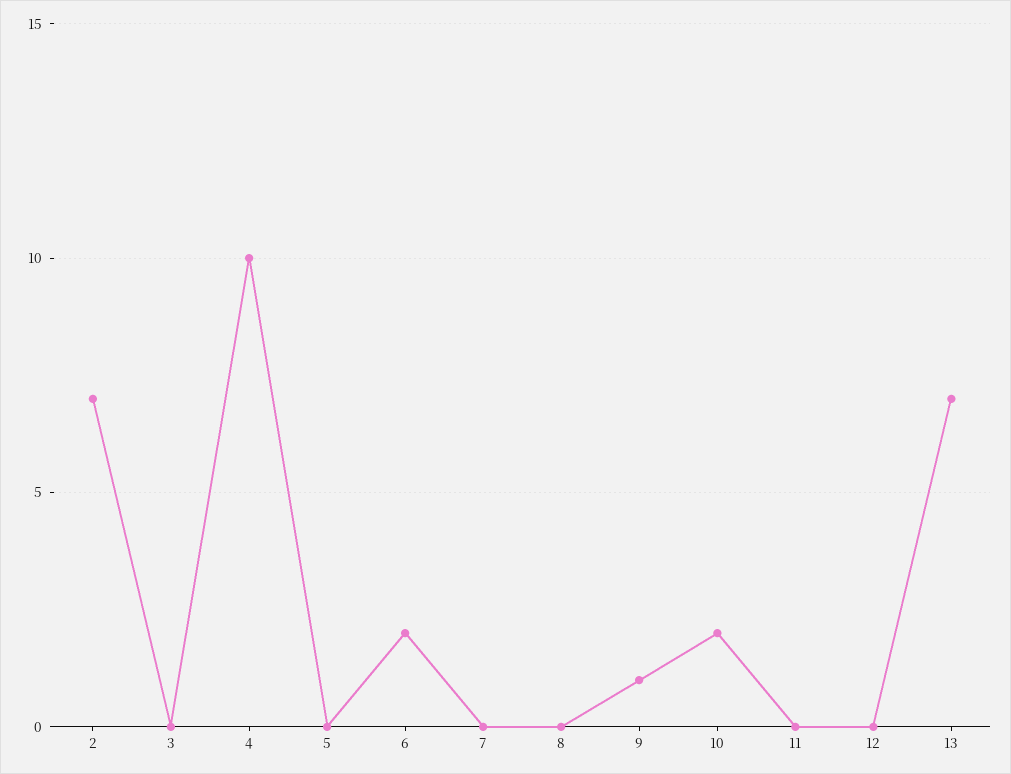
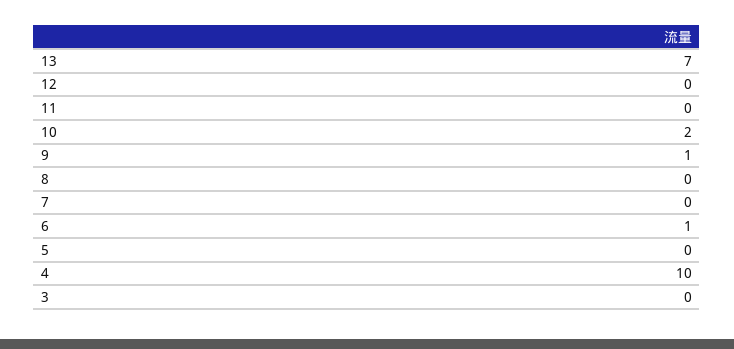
2: 7 -> none
6: 2 -> 1

